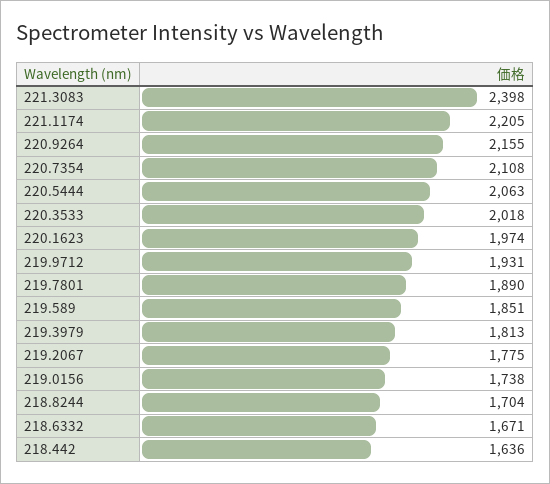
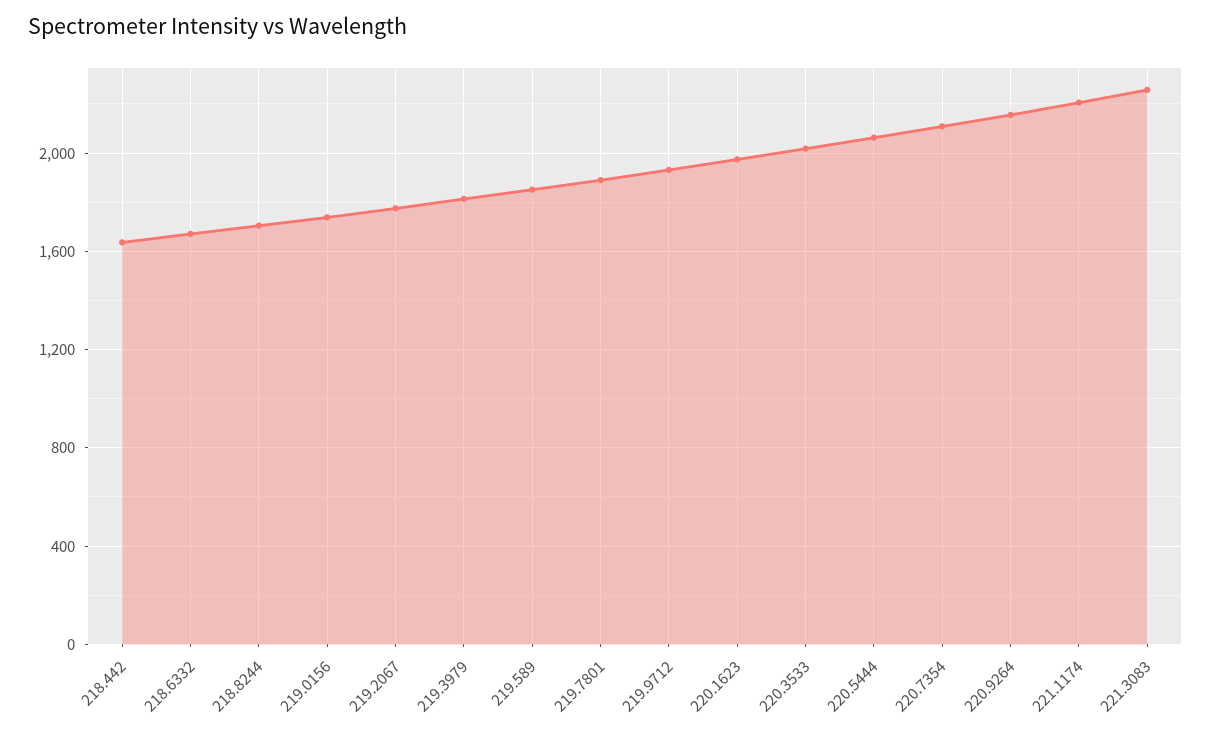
221.3083: 2398 -> 2250

